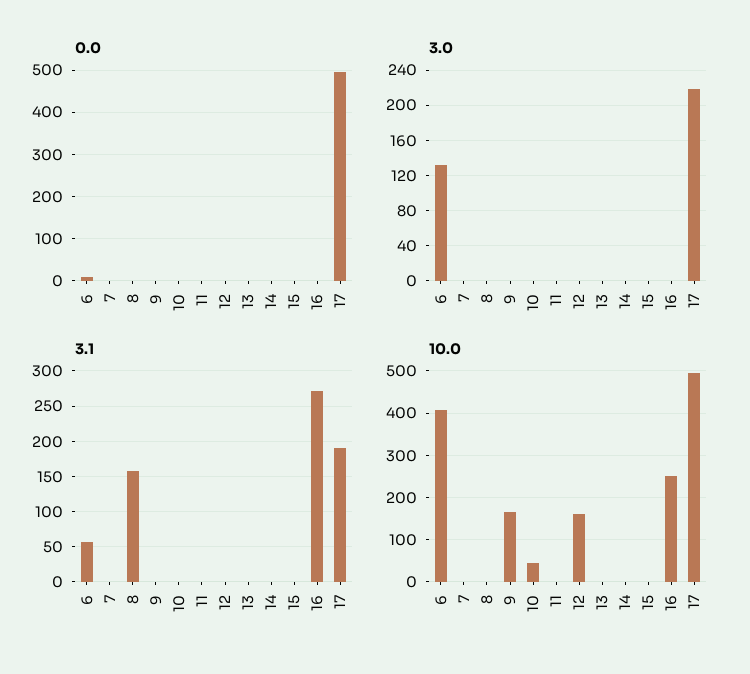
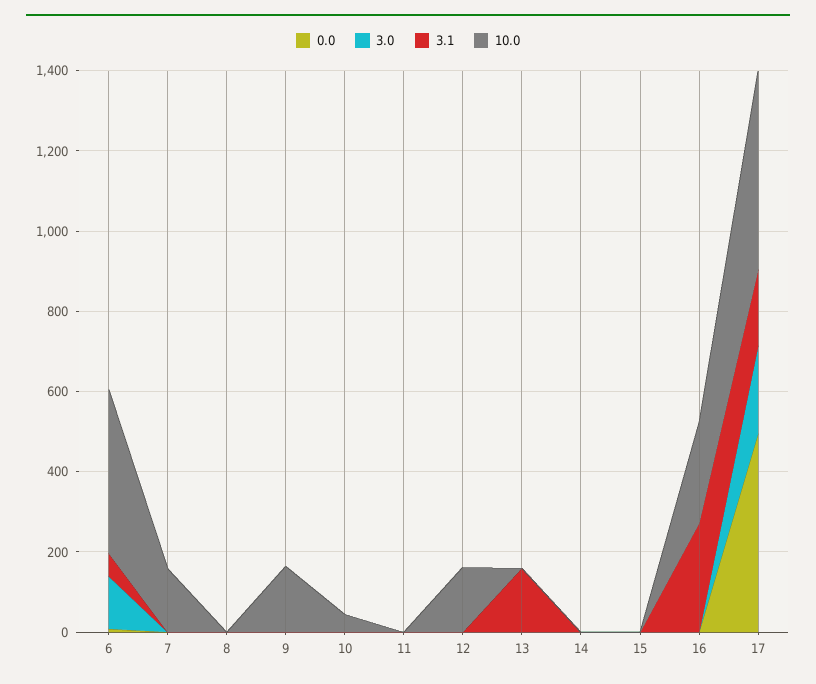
3.1, 8: 160 -> 0
3.1, 13: 0 -> 150
10.0, 7: 0 -> 150

